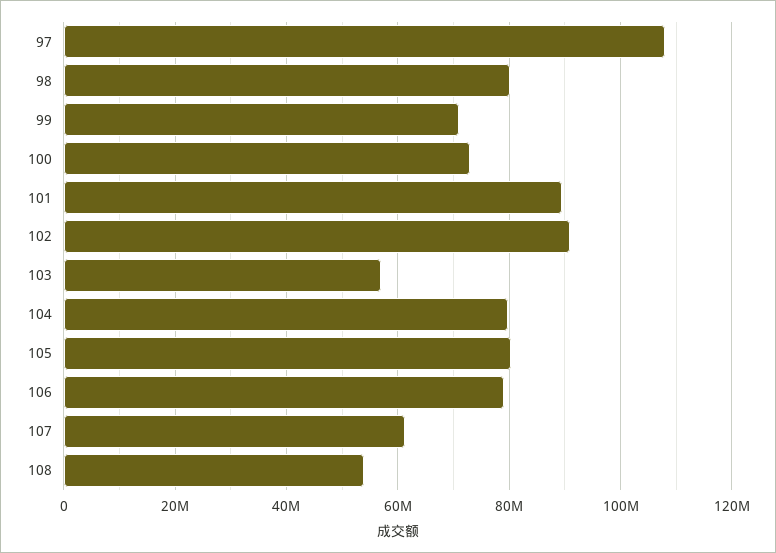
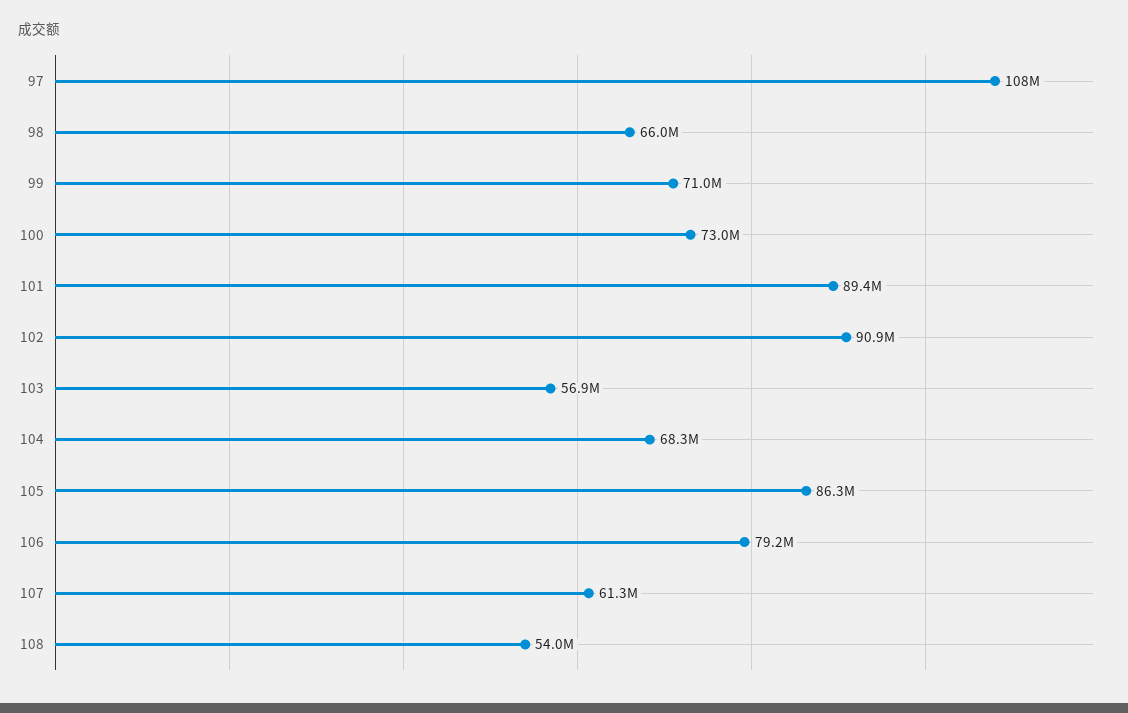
98: 80000000 -> 66000000
104: 80000000 -> 68300000
105: 80000000 -> 86300000

